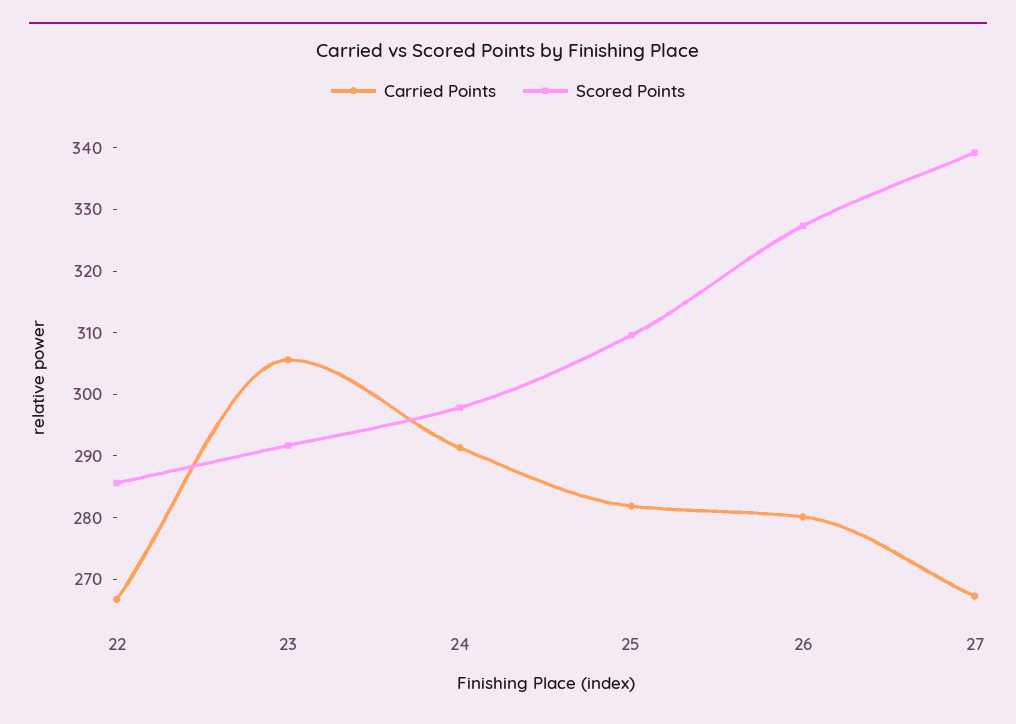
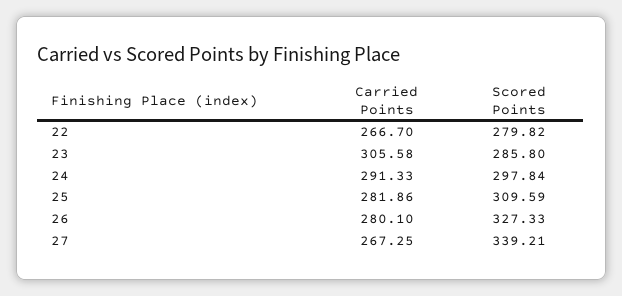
Scored Points, 22: 286 -> 279.82
Scored Points, 23: 292 -> 285.8

